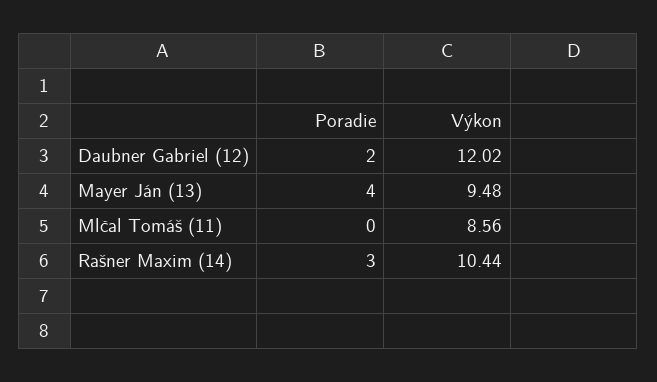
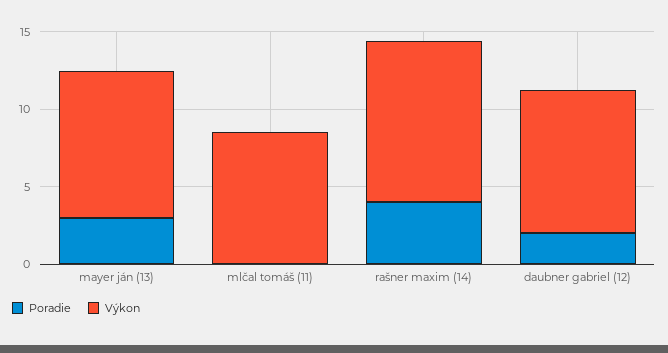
Výkon, Daubner Gabriel (12): 12.02 -> 9
Poradie, Mayer Ján (13): 4 -> 3
Poradie, Rašner Maxim (14): 3 -> 4

